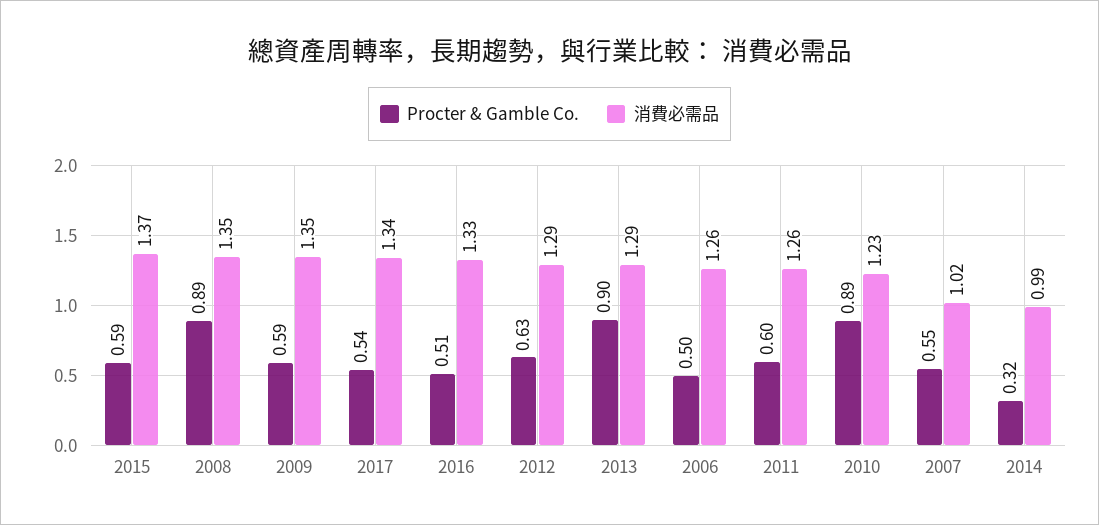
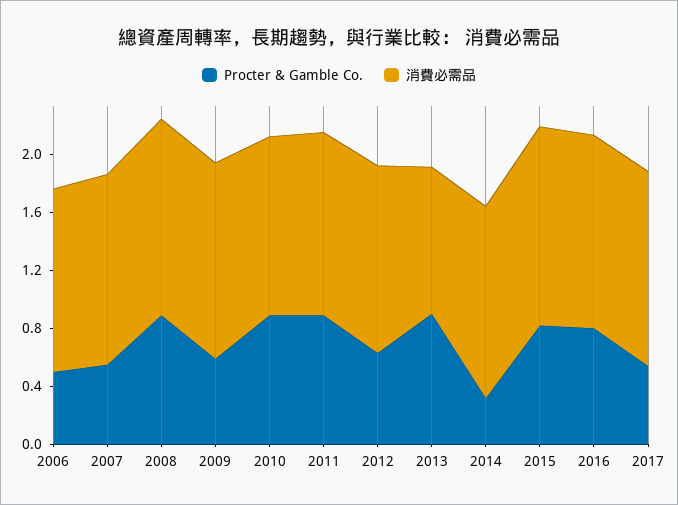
Procter & Gamble Co., 2015: 0.59 -> 0.8
Procter & Gamble Co., 2016: 0.51 -> 0.8
消費必需品, 2013: 1.29 -> 1
Procter & Gamble Co., 2011: 0.6 -> 0.9
消費必需品, 2007: 1.02 -> 1.3
消費必需品, 2014: 0.99 -> 1.3

